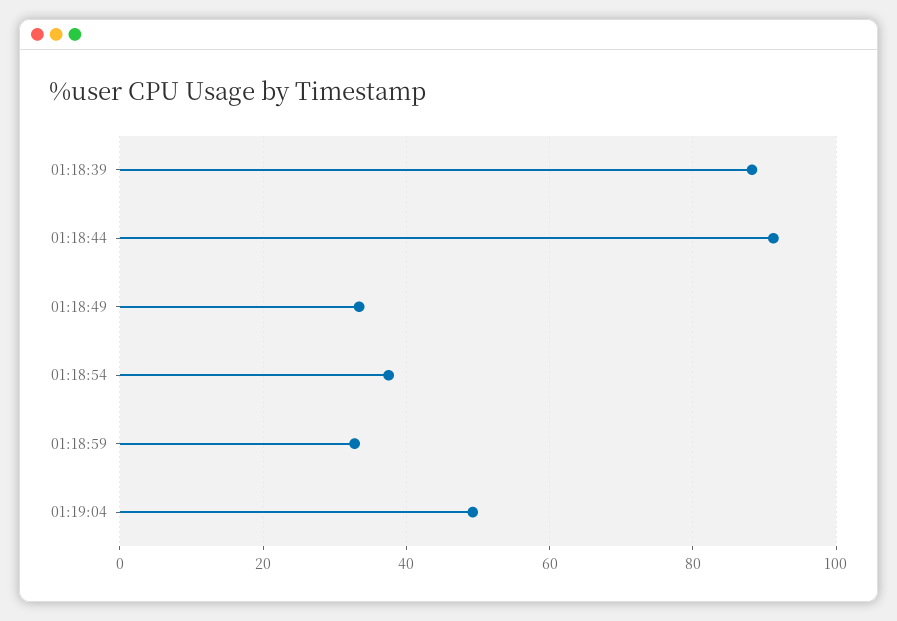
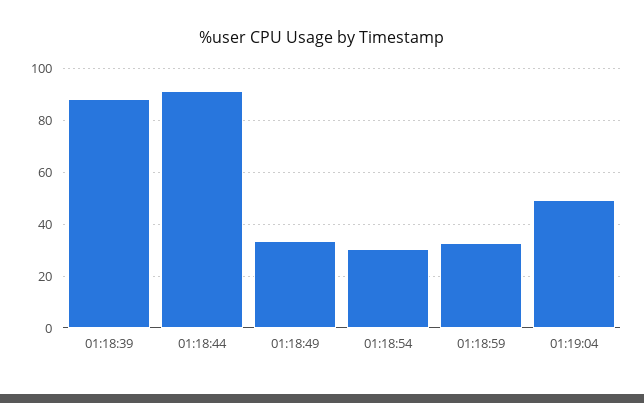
01:18:54: 38 -> 30

